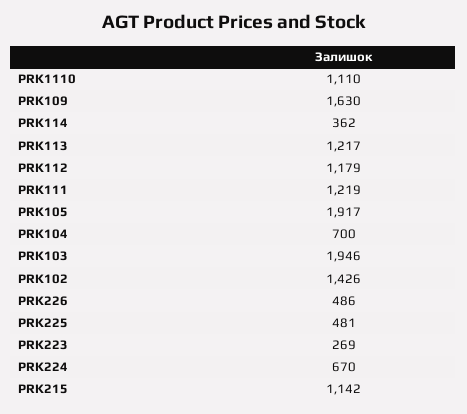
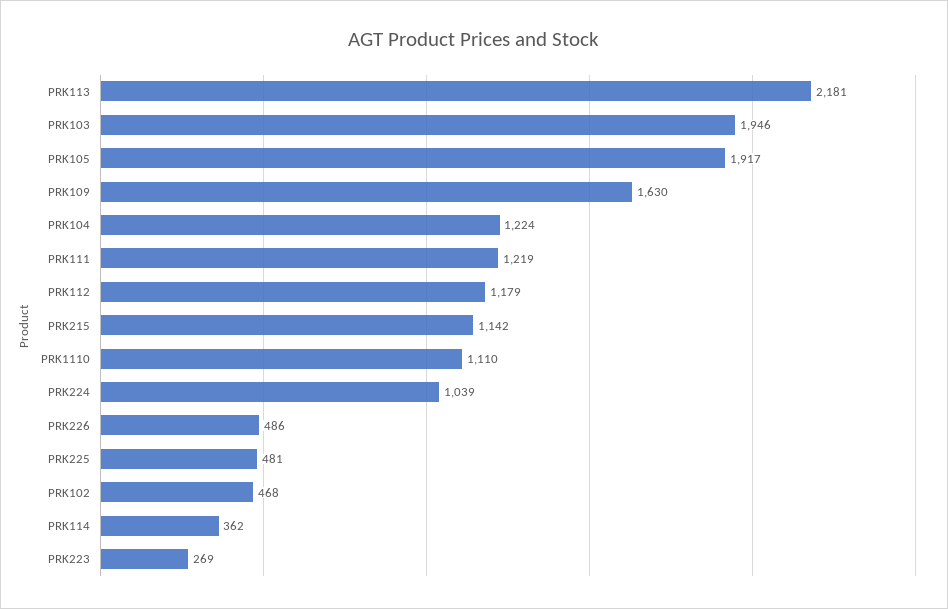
PRK113: 1217 -> 2181
PRK104: 700 -> 1224
PRK102: 1426 -> 468
PRK224: 670 -> 1039

